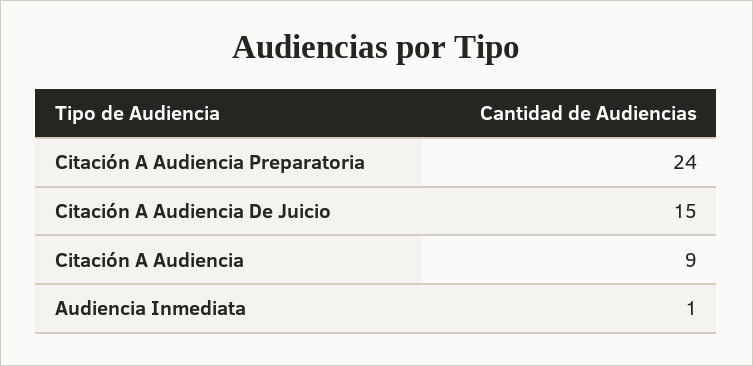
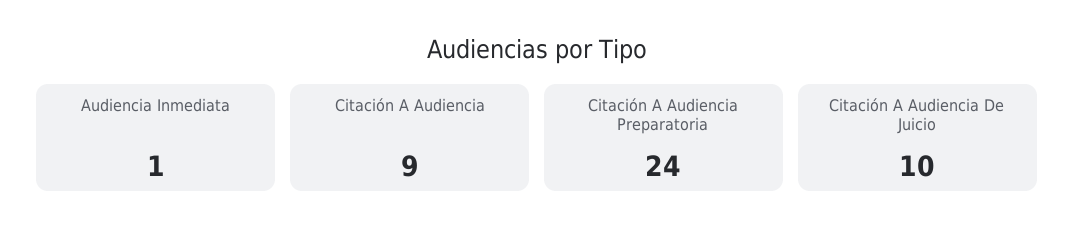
Citación A Audiencia De Juicio: 15 -> 10

